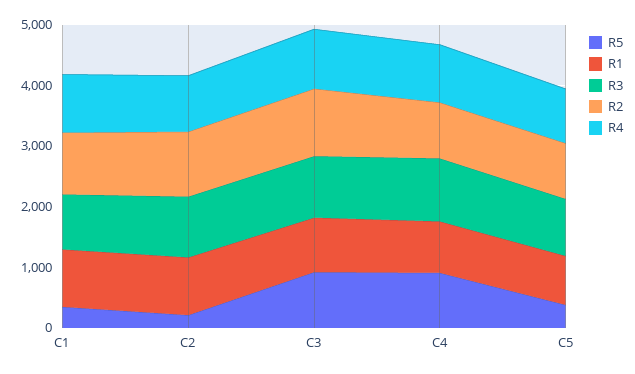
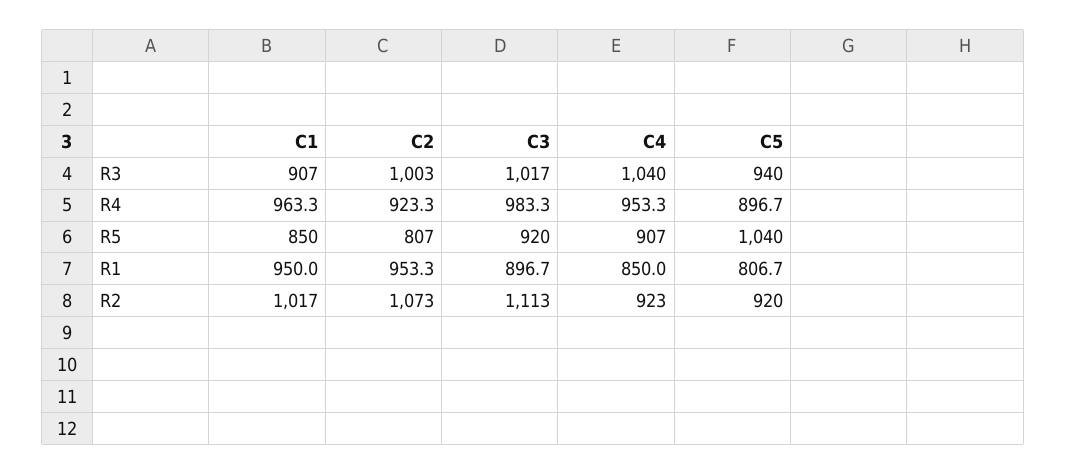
R5, C1: 400 -> 850
R5, C2: 200 -> 807
R5, C5: 400 -> 1040

